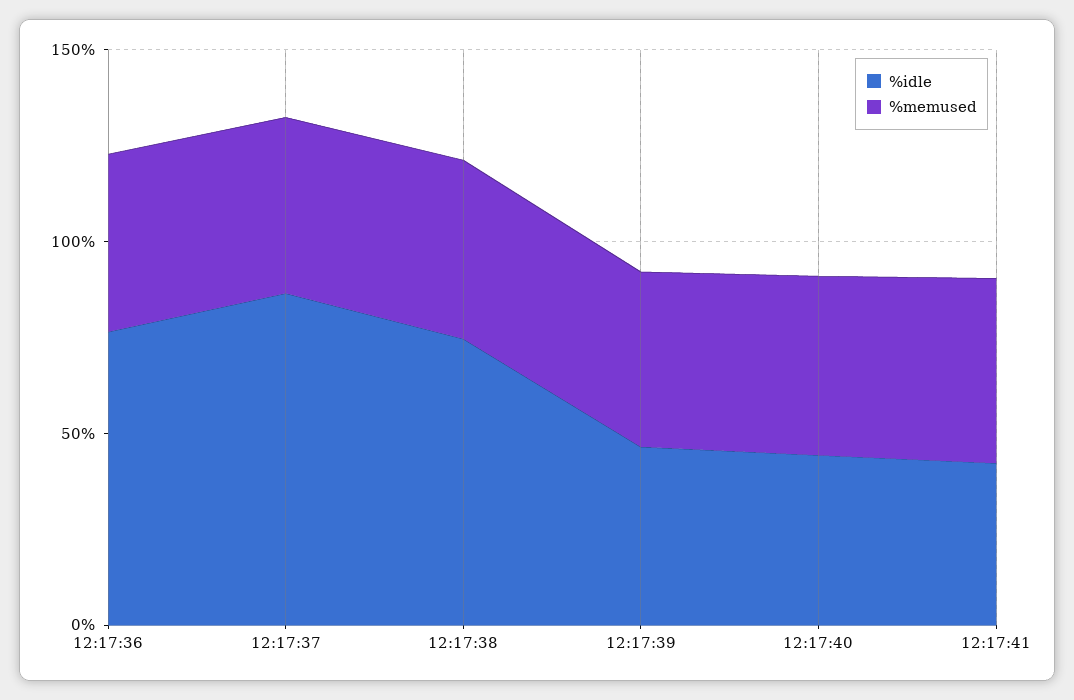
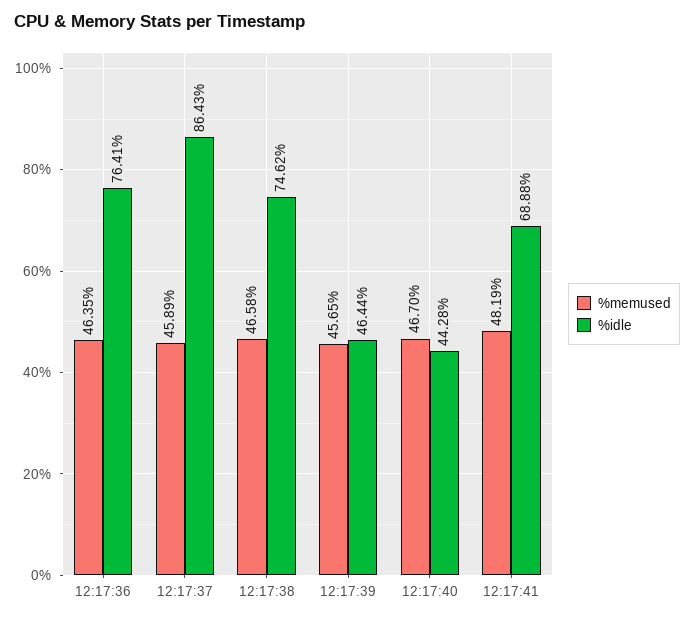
%idle, 12:17:41: 40 -> 68.88

